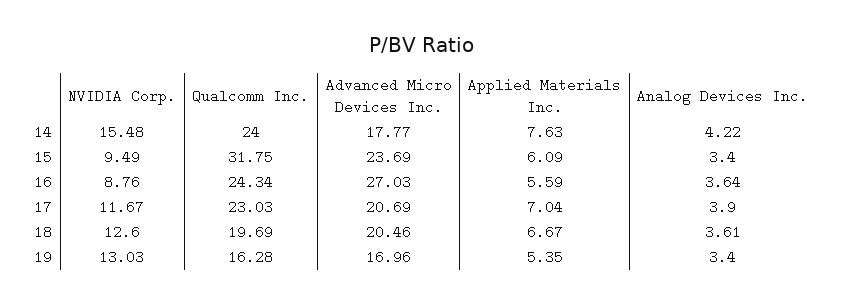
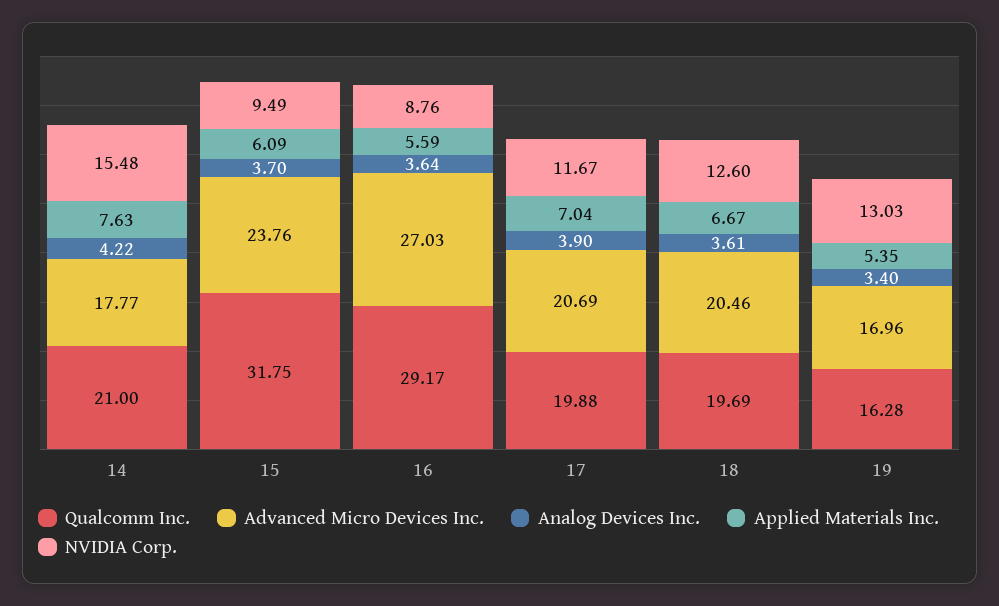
Qualcomm Inc., 14: 24 -> 21
Advanced Micro Devices Inc., 15: 23.69 -> 23.76
Analog Devices Inc., 15: 3.4 -> 3.7
Qualcomm Inc., 16: 24.34 -> 29.17
Qualcomm Inc., 17: 23.03 -> 19.88

